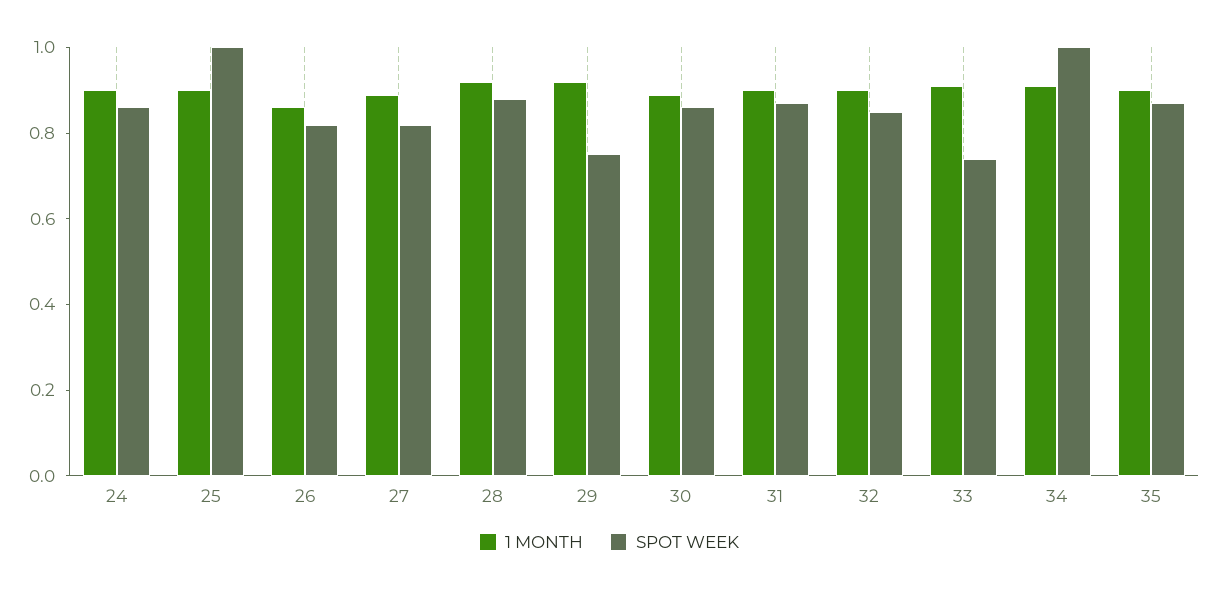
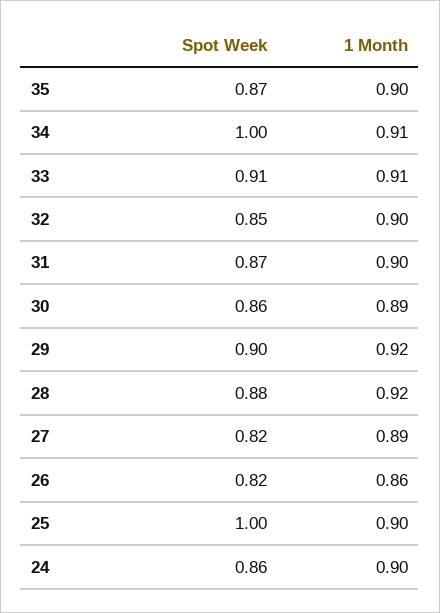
SPOT WEEK, 29: 0.75 -> 0.9
SPOT WEEK, 33: 0.75 -> 0.91

